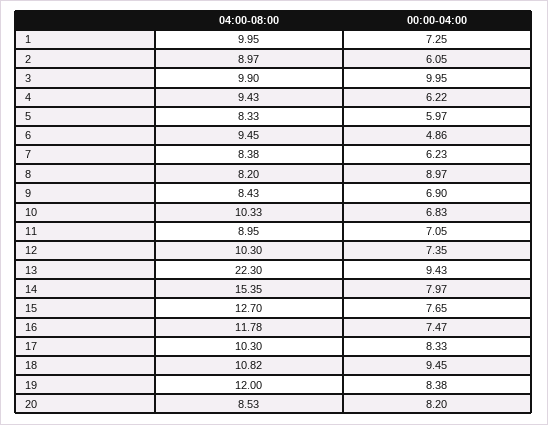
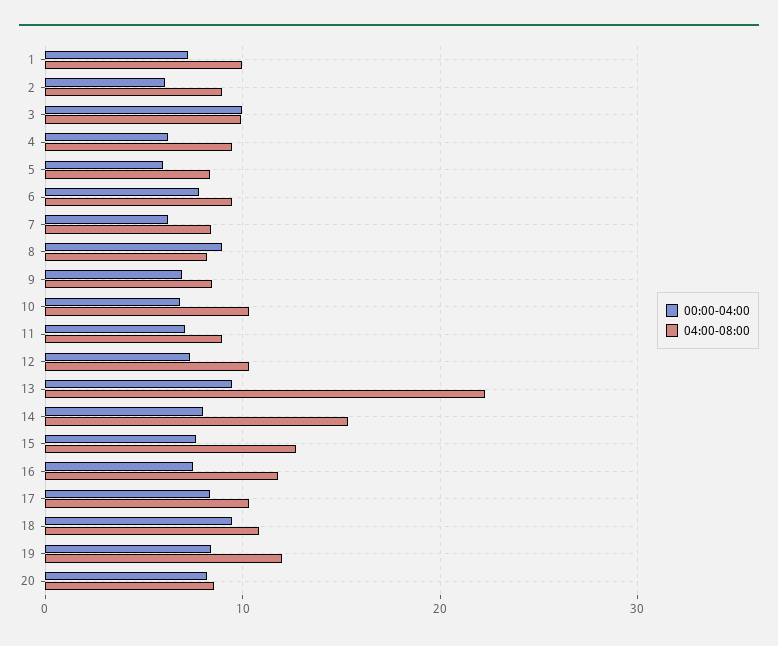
00:00-04:00, 6: 4.86 -> 8

